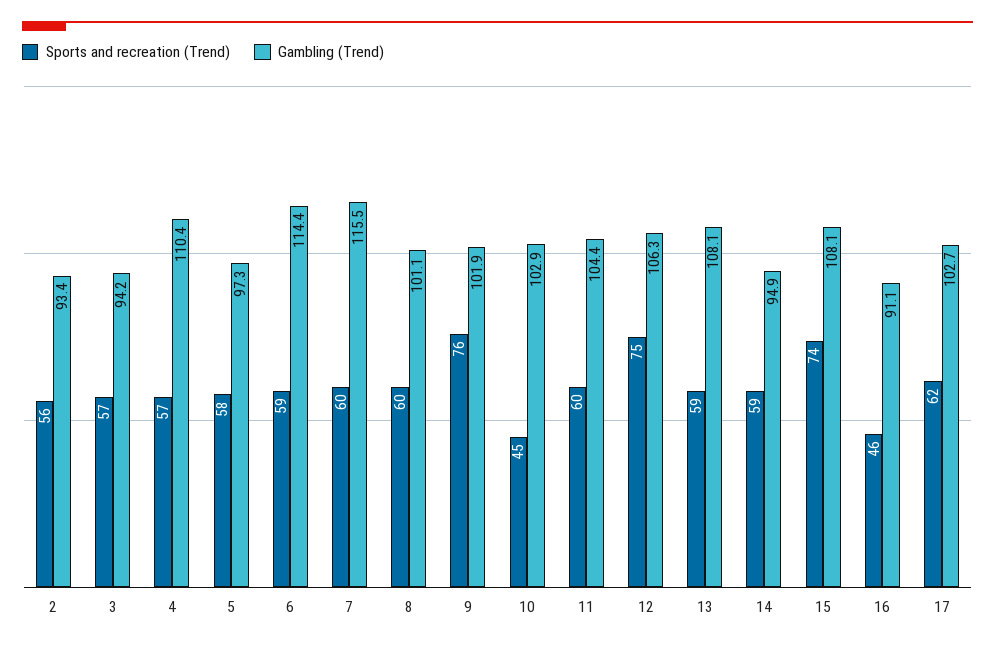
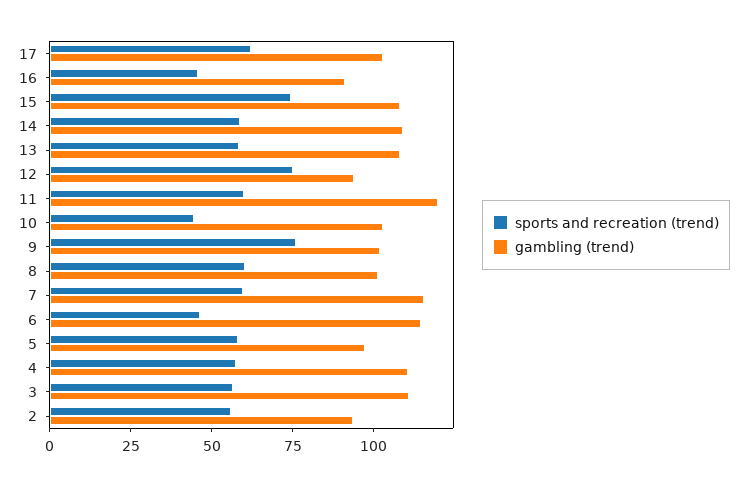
Gambling (Trend), 3: 94.2 -> 110
Sports and recreation (Trend), 6: 59 -> 45
Gambling (Trend), 11: 104.4 -> 120
Gambling (Trend), 12: 106.3 -> 95
Gambling (Trend), 14: 94.9 -> 110

